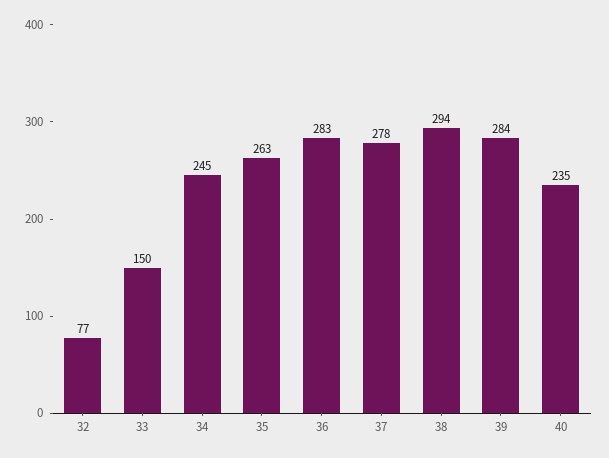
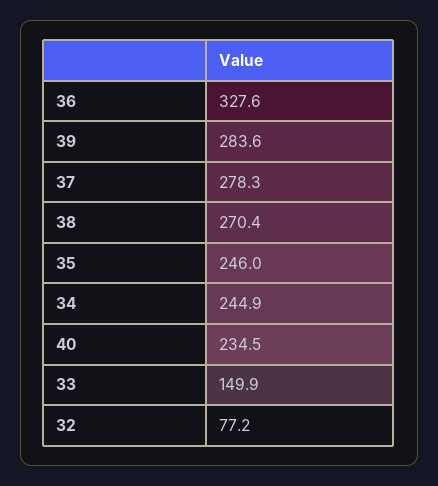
35: 263 -> 246
36: 283 -> 327.6
38: 294 -> 270.4

